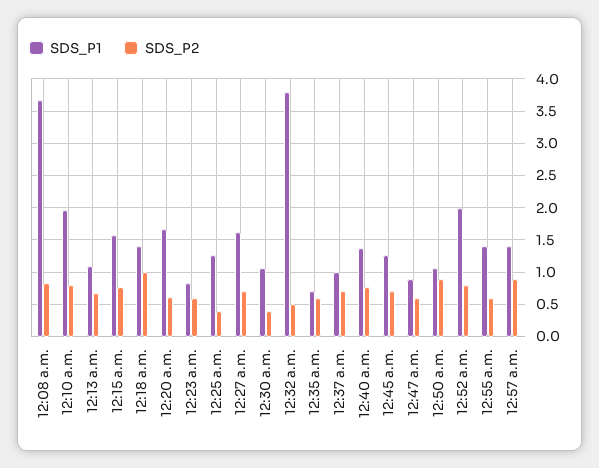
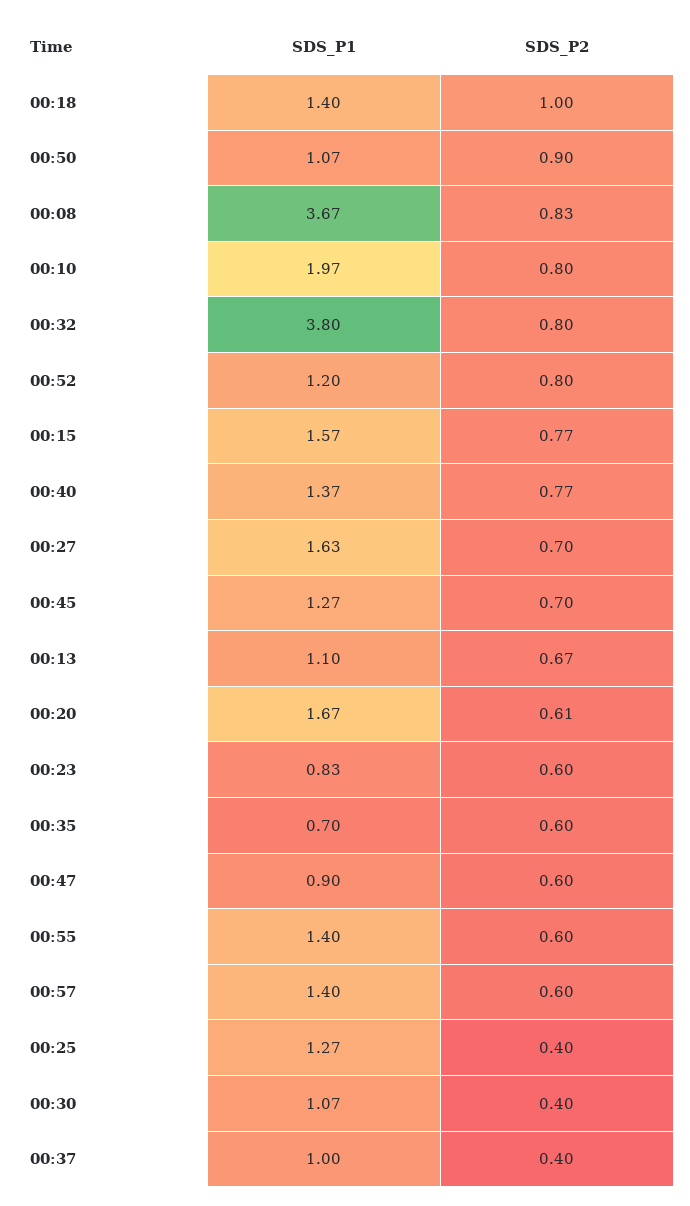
SDS_P2, 12:32 a.m.: 0.5 -> 0.8
SDS_P2, 12:37 a.m.: 0.7 -> 0.4
SDS_P1, 12:52 a.m.: 2 -> 1.2
SDS_P2, 12:57 a.m.: 0.9 -> 0.6

